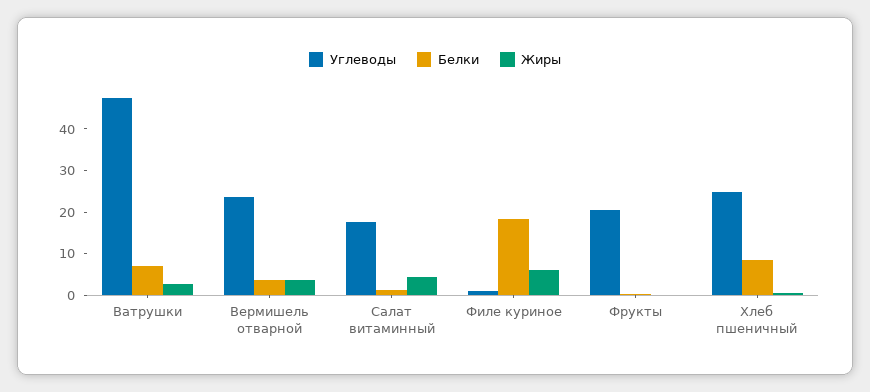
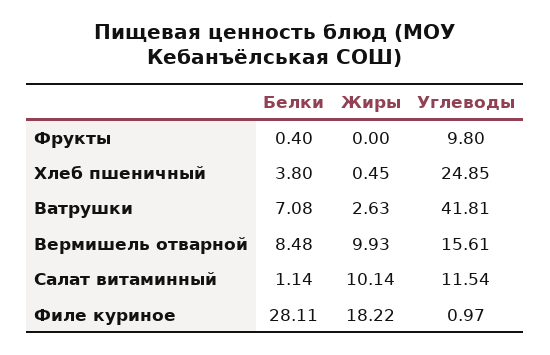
Углеводы, Ватрушки: 48 -> 41.81
Углеводы, Вермишель отварной: 24 -> 15.61
Белки, Вермишель отварной: 4 -> 8.48
Жиры, Вермишель отварной: 4 -> 9.93
Углеводы, Салат витаминный: 18 -> 11.54
Жиры, Салат витаминный: 4 -> 10.14
Белки, Филе куриное: 18 -> 28.11
Жиры, Филе куриное: 6 -> 18.22
Углеводы, Фрукты: 20 -> 9.8
Белки, Хлеб пшеничный: 8 -> 3.8

